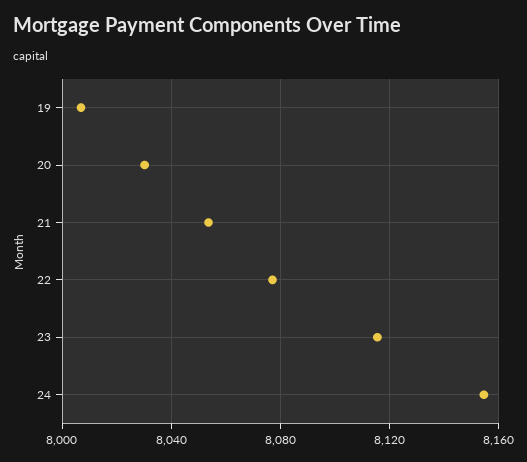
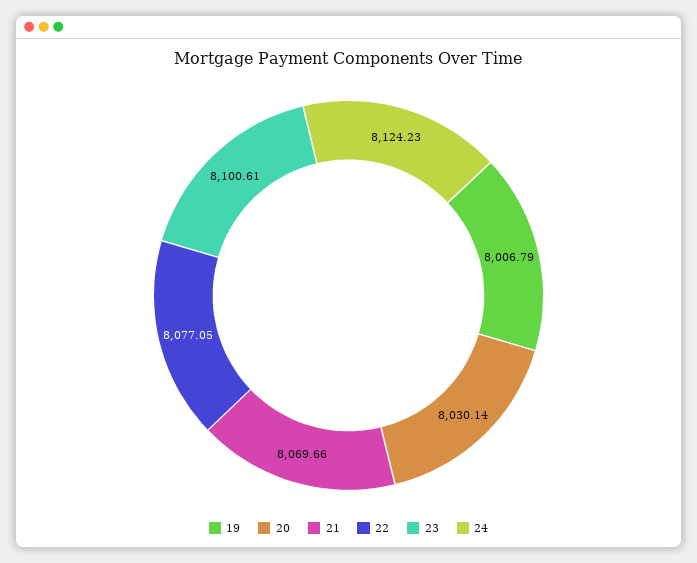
21: 8055 -> 8069.66
23: 8115 -> 8100.61
24: 8155 -> 8124.23

